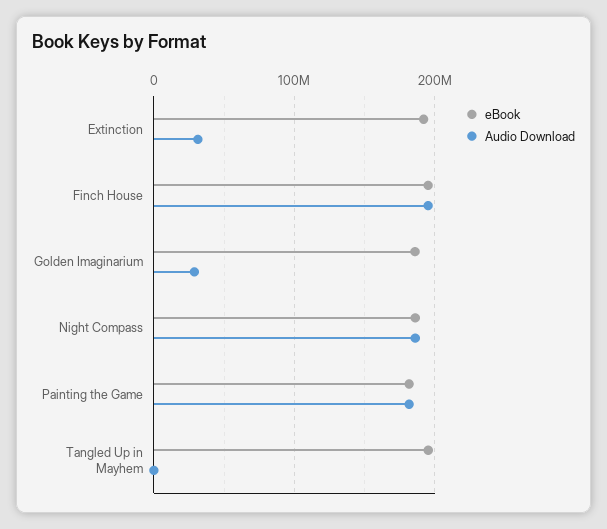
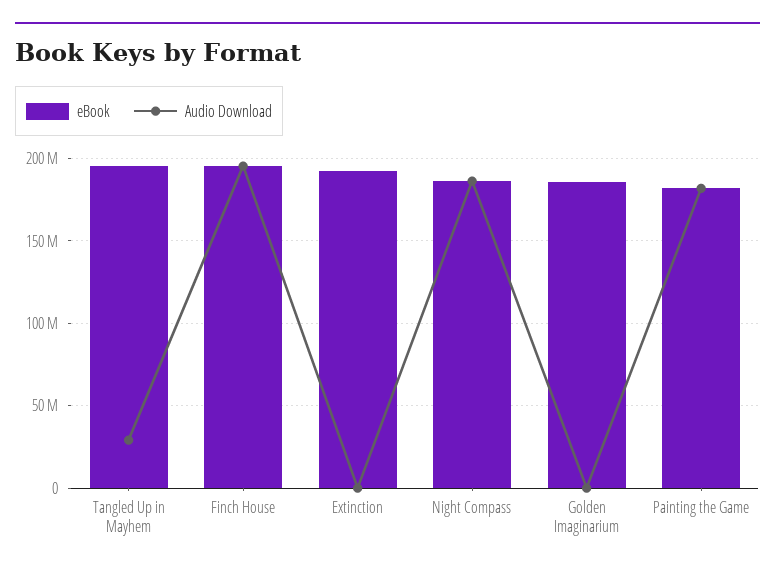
Audio Download, Extinction: 30000000 -> 0
Audio Download, Golden Imaginarium: 30000000 -> 0
Audio Download, Tangled Up in Mayhem: 0 -> 30000000

